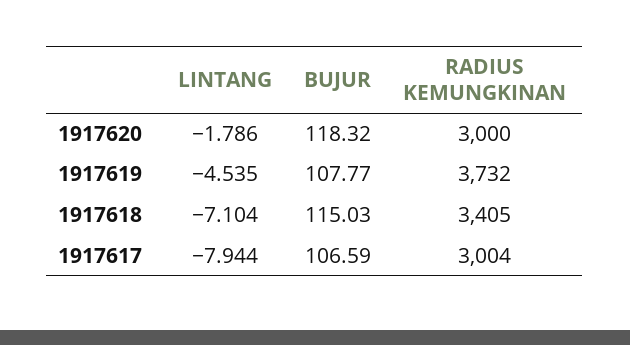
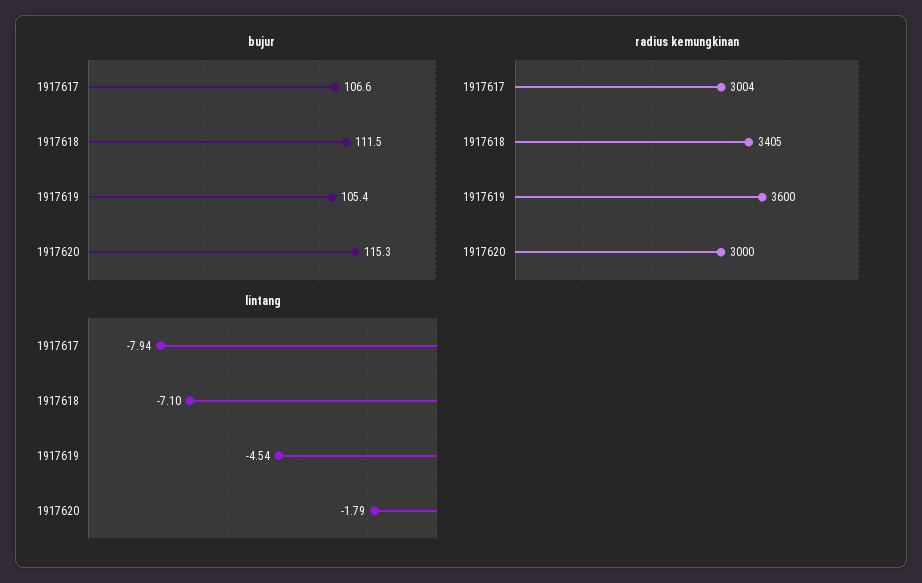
BUJUR, 1917620: 118.32 -> 115.3
BUJUR, 1917619: 107.77 -> 105.4
RADIUS KEMUNGKINAN, 1917619: 3732 -> 3600
BUJUR, 1917618: 115.03 -> 111.5

